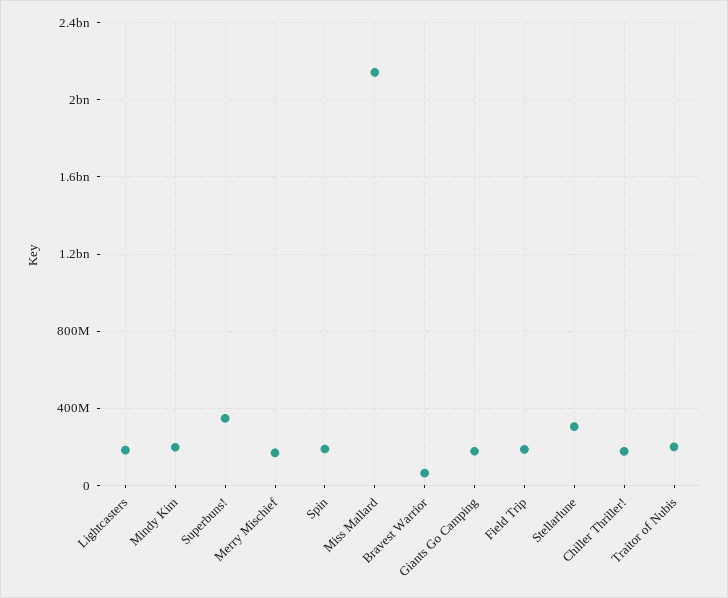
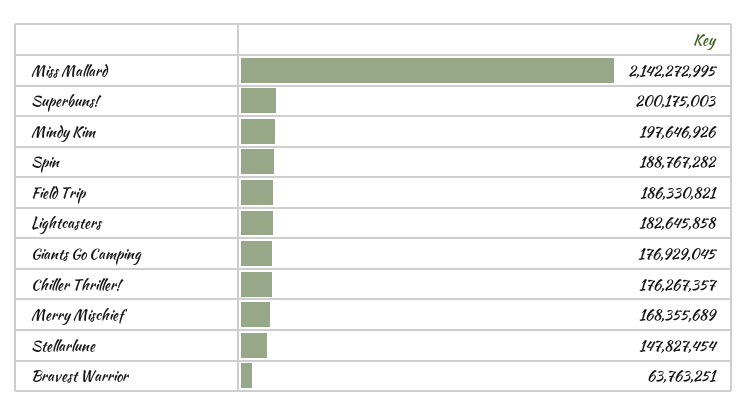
Superbuns!: 350000000 -> 200175003
Stellarlune: 300000000 -> 147827454
Traitor of Nubis: 200000000 -> none

